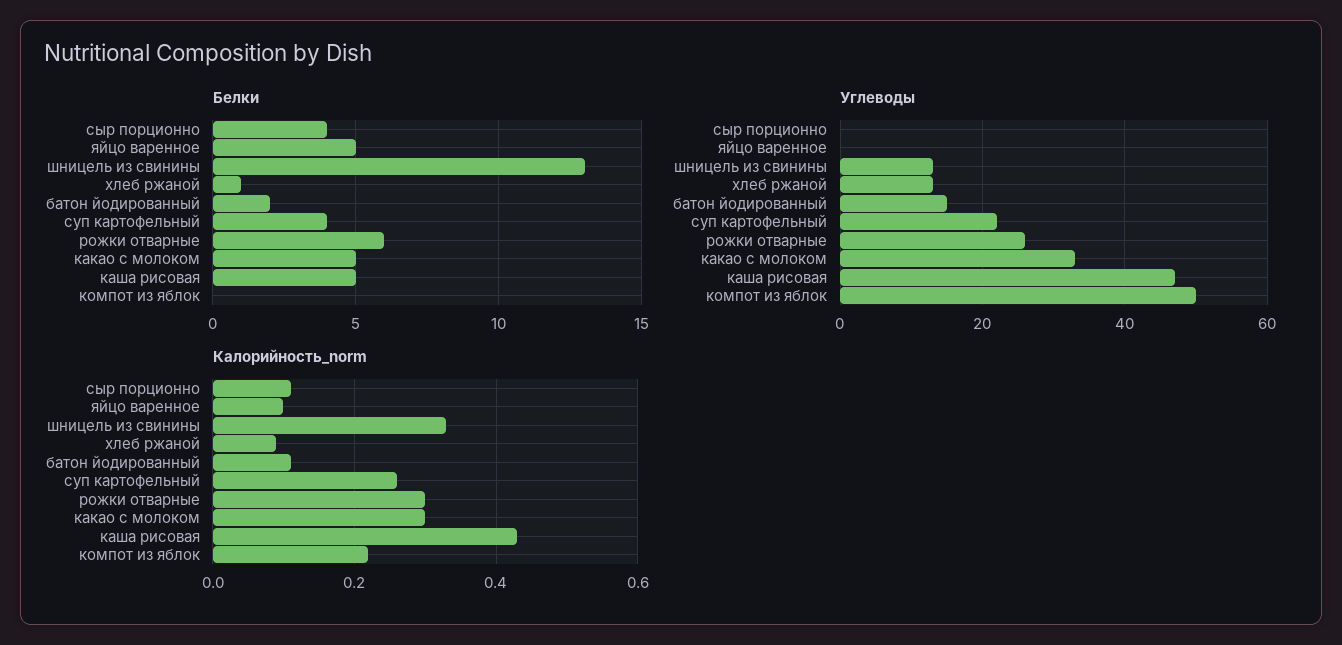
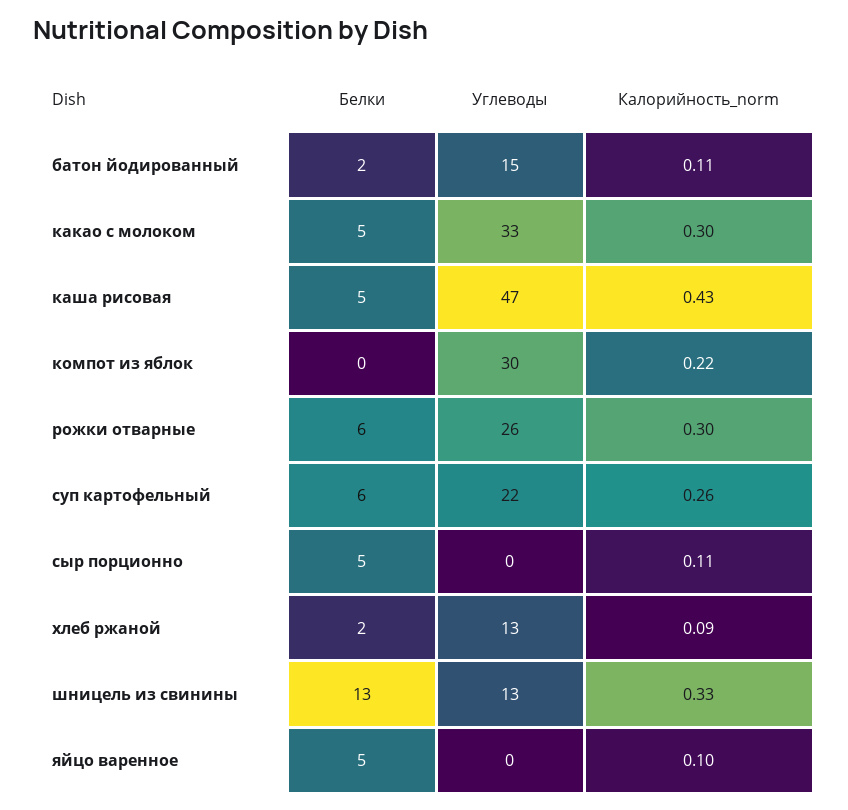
Белки, сыр порционно: 4 -> 5
Белки, хлеб ржаной: 1 -> 2
Белки, суп картофельный: 4 -> 6
Углеводы, компот из яблок: 50 -> 30

